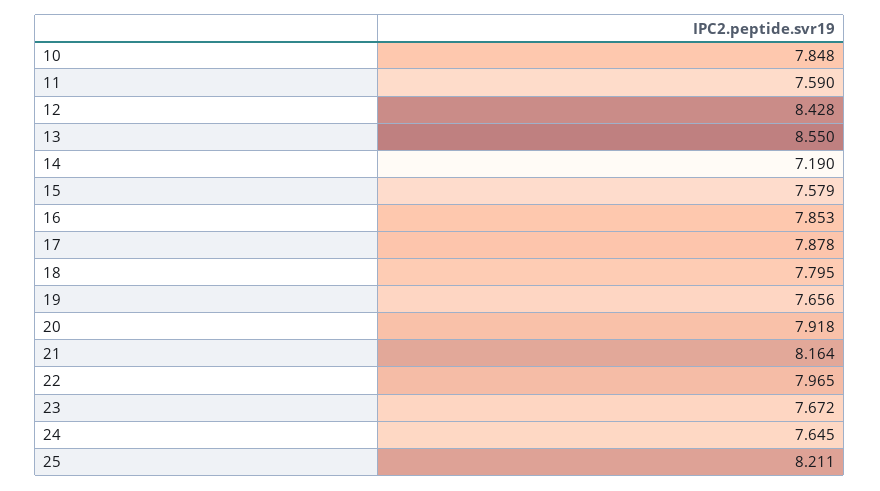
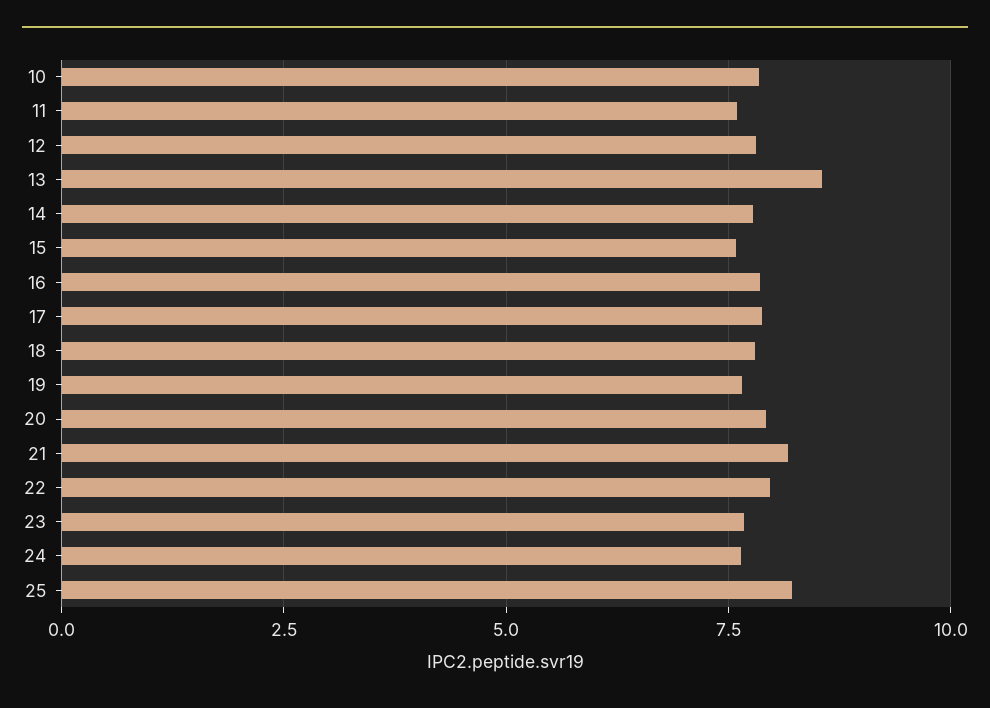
12: 8.428 -> 7.75
14: 7.19 -> 7.75

